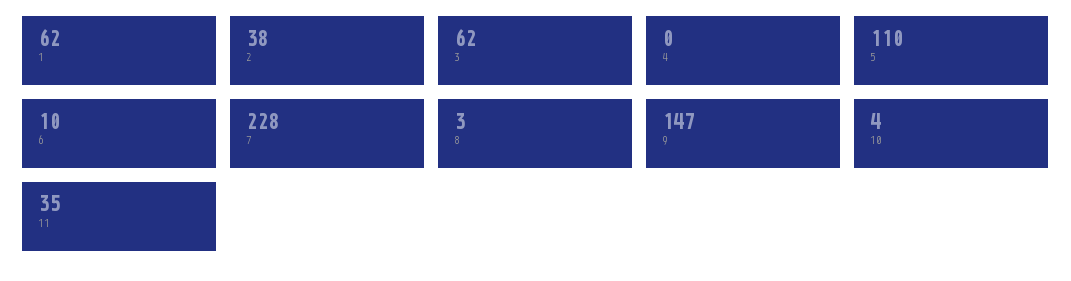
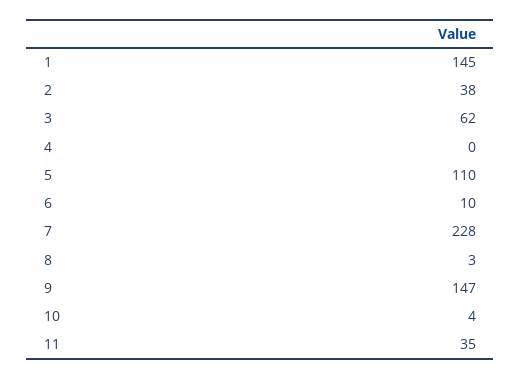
1: 62 -> 145

